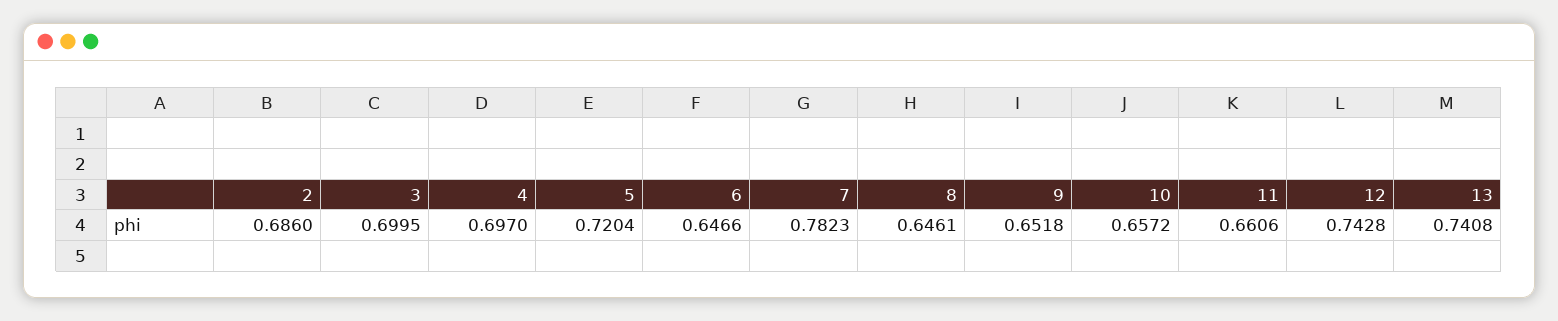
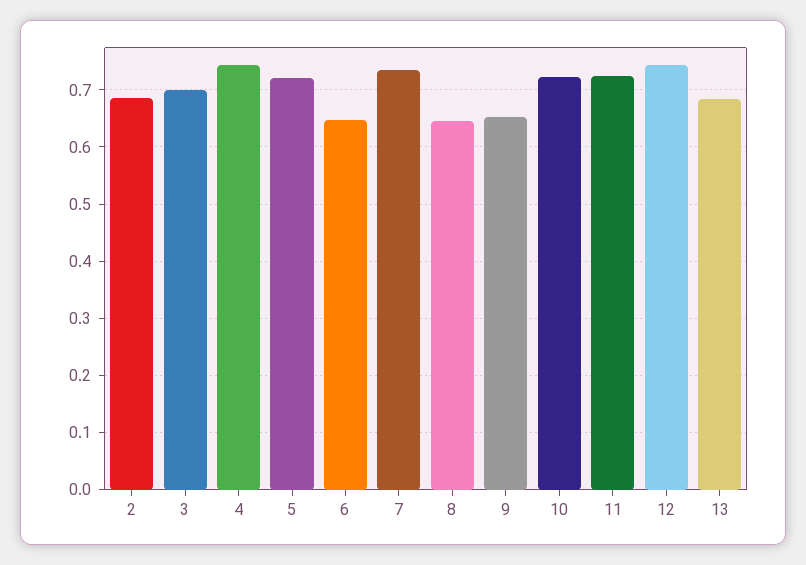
4: 0.697 -> 0.74
7: 0.7823 -> 0.74
10: 0.6572 -> 0.72
11: 0.6606 -> 0.72
13: 0.7408 -> 0.68

